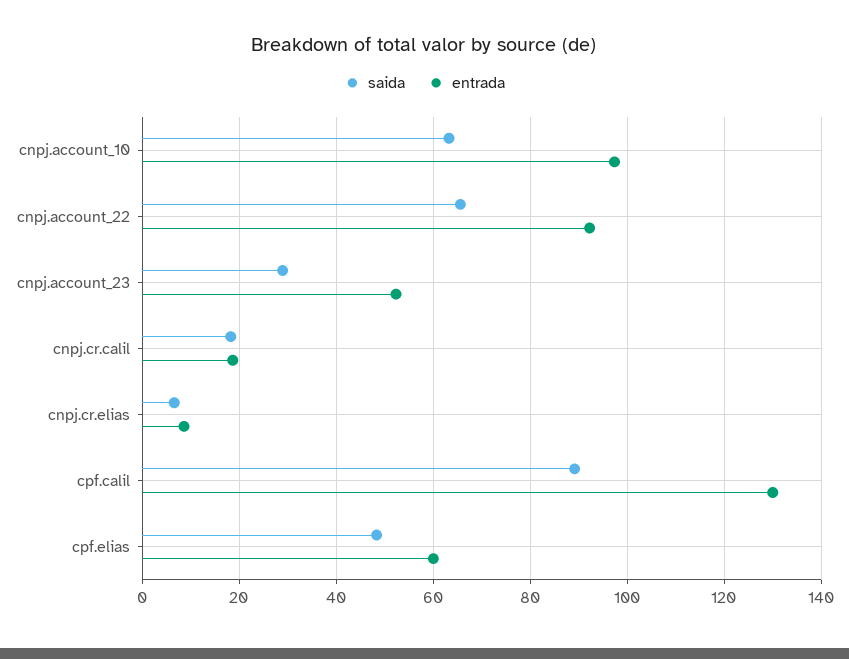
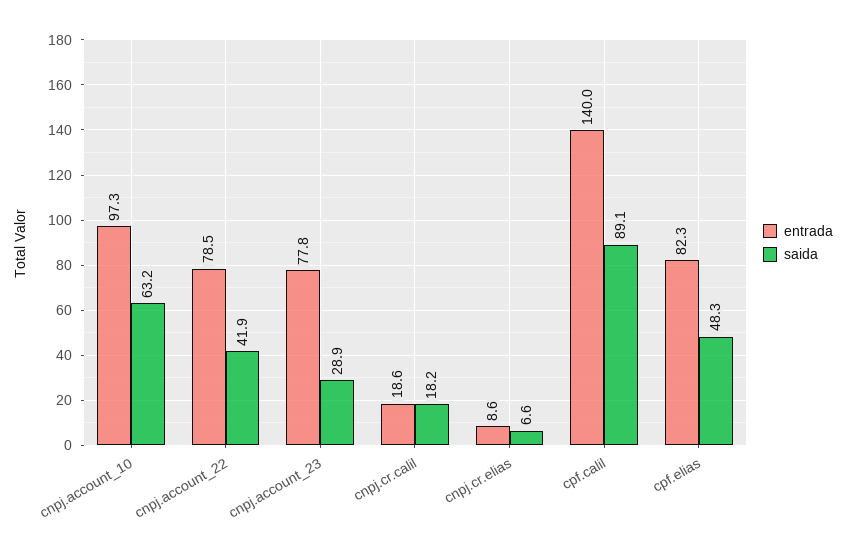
saida, cnpj.account_22: 66 -> 41.9
entrada, cnpj.account_22: 92 -> 78.5
entrada, cnpj.account_23: 52 -> 77.8
entrada, cpf.calil: 130 -> 140
entrada, cpf.elias: 60 -> 82.3

